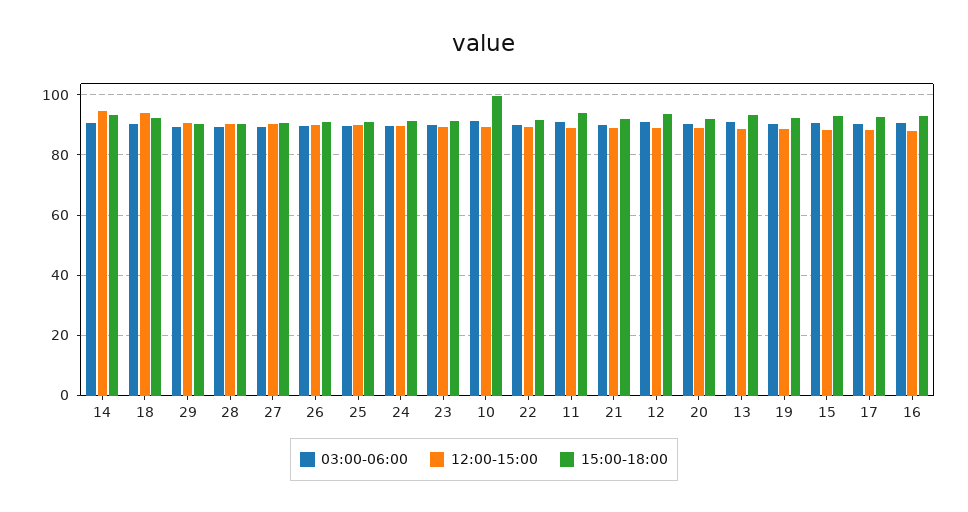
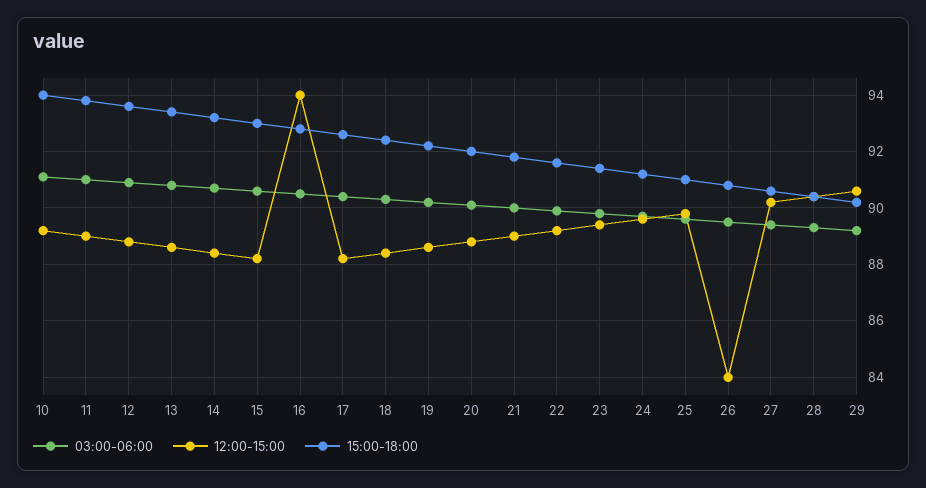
12:00-15:00, 14: 94 -> 88.5
12:00-15:00, 18: 94 -> 88.5
12:00-15:00, 26: 90 -> 84
15:00-18:00, 10: 100 -> 94
12:00-15:00, 16: 88 -> 94

